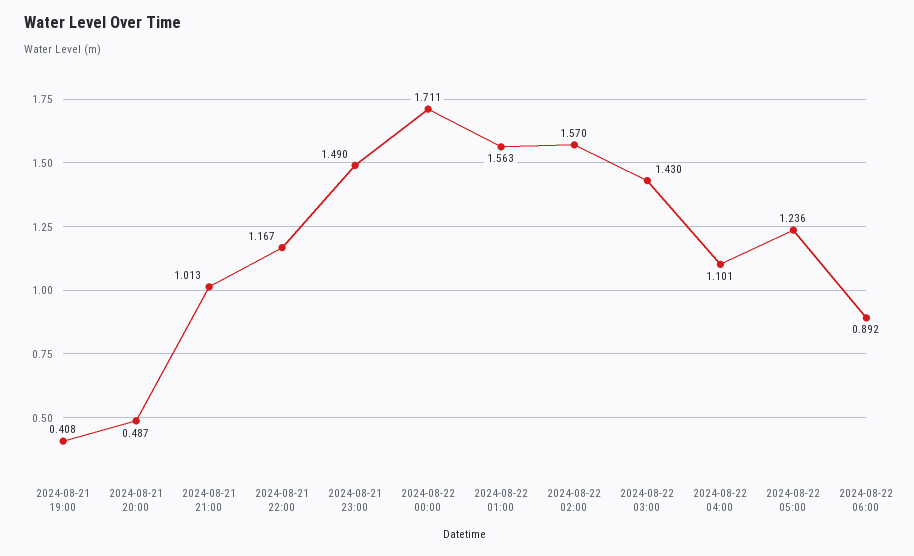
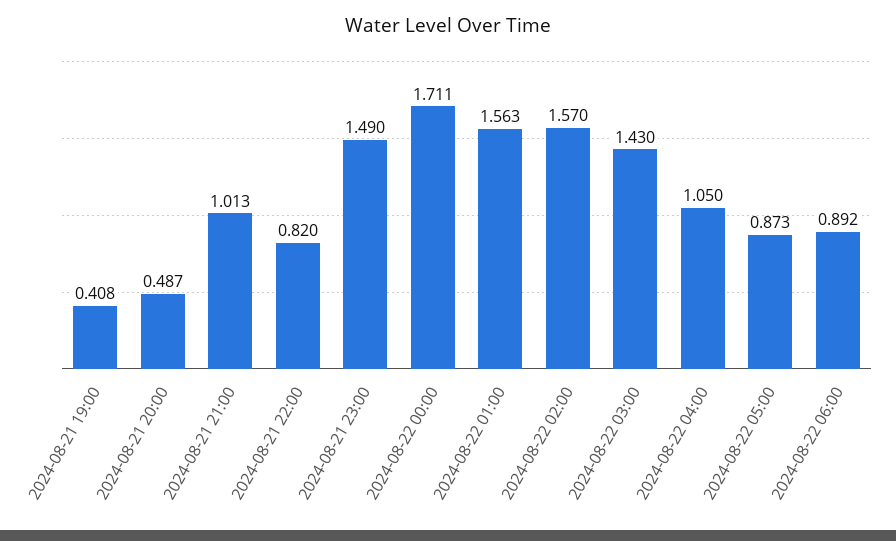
2024-08-21 22:00: 1.167 -> 0.82
2024-08-22 04:00: 1.101 -> 1.05
2024-08-22 05:00: 1.236 -> 0.873

